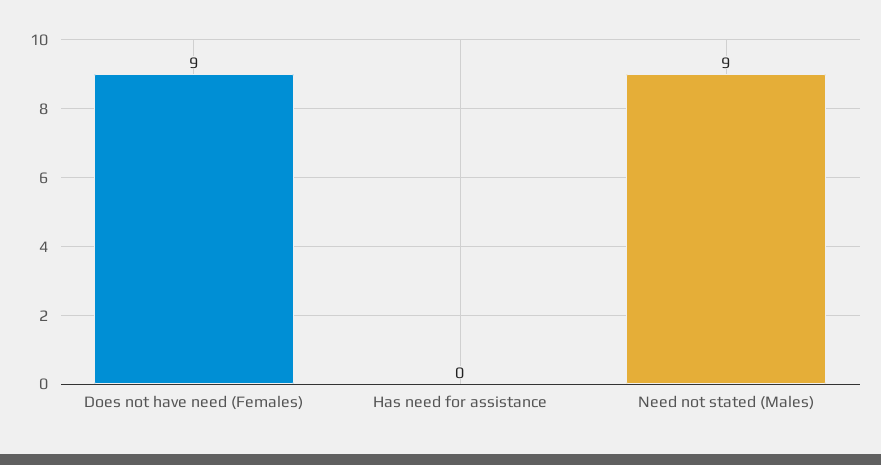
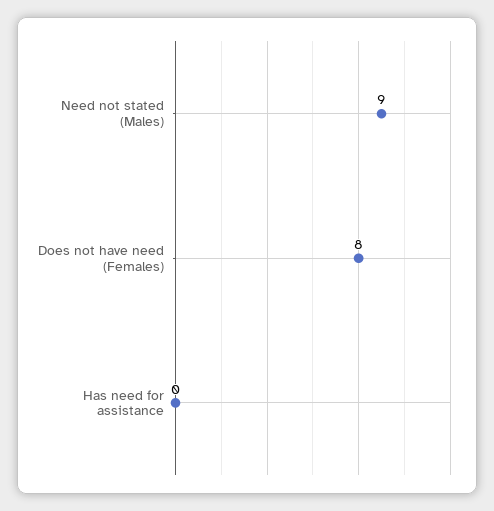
Does not have need (Females): 9 -> 8

